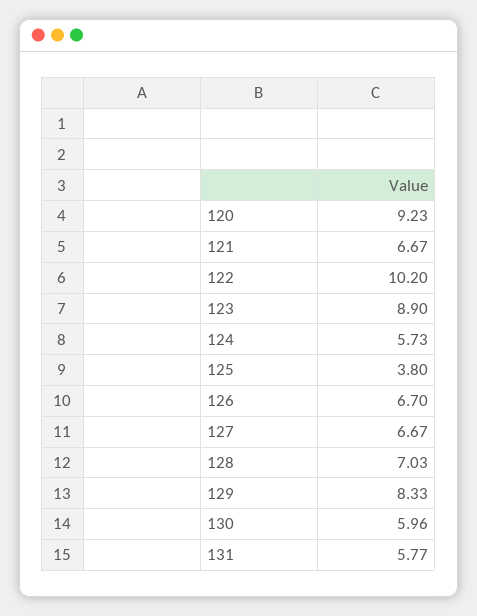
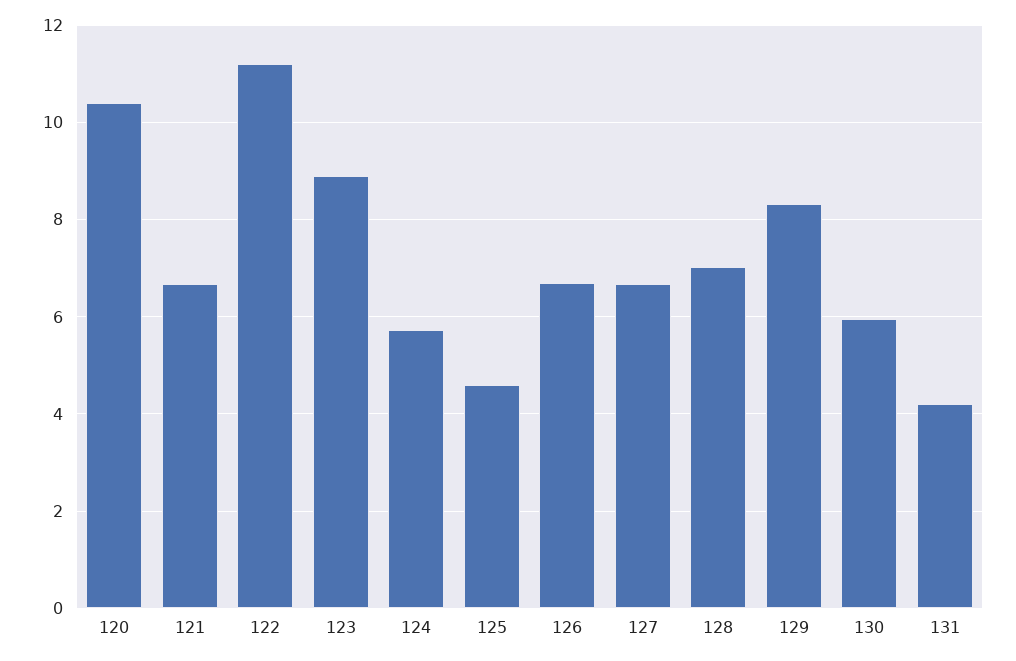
120: 9.23 -> 10.4
122: 10.2 -> 11.2
125: 3.8 -> 4.6
131: 5.77 -> 4.2

